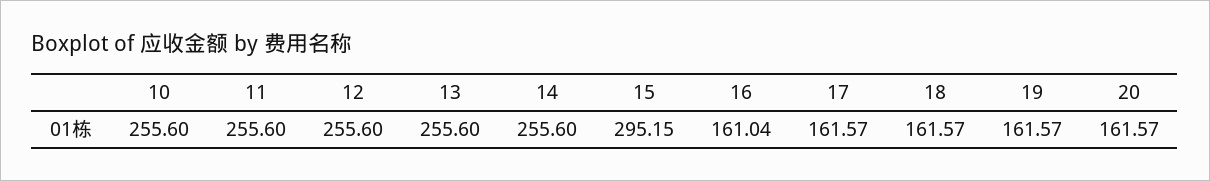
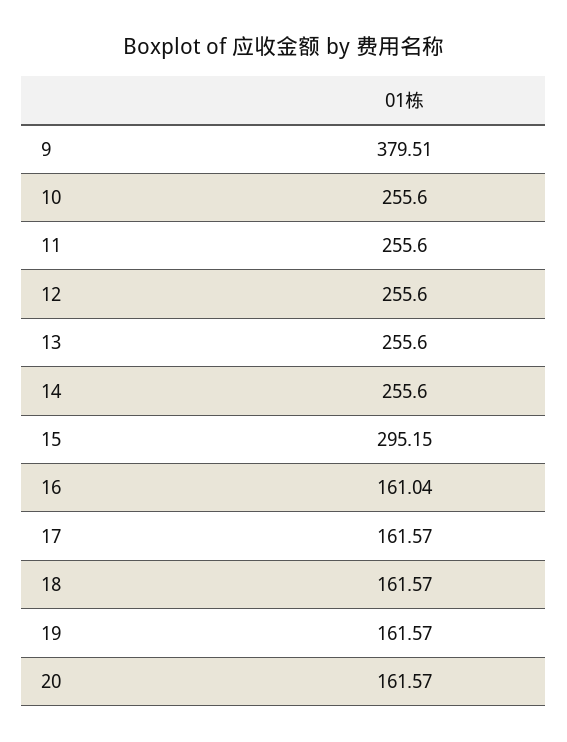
9: none -> 379.51

